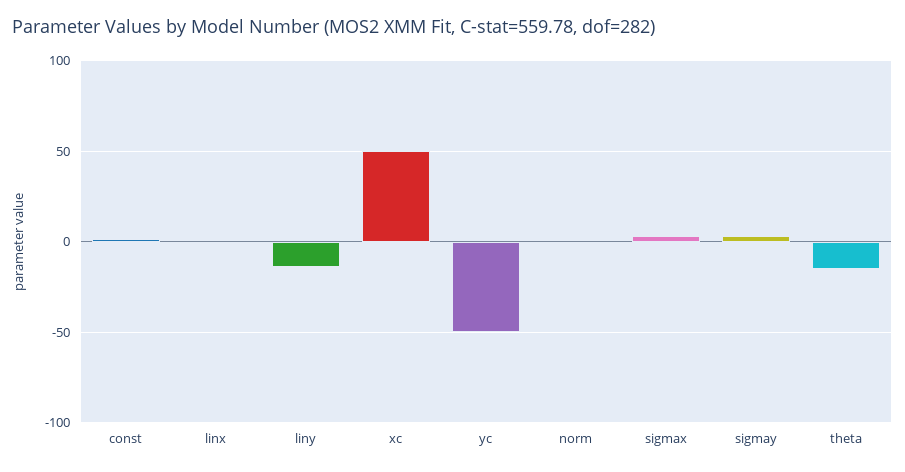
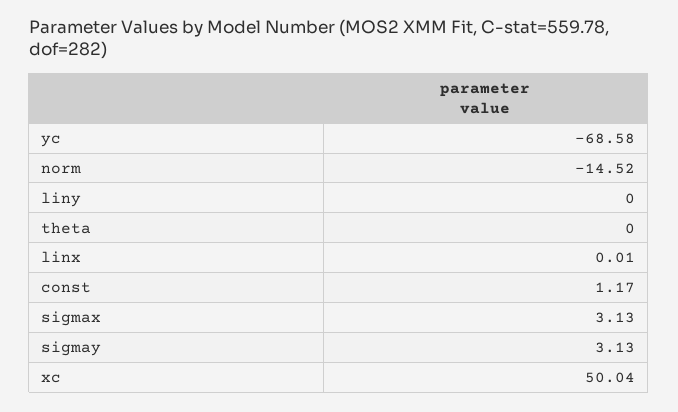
liny: -15 -> 0
yc: -50 -> -68.58
norm: 0 -> -14.52
theta: -15 -> 0

